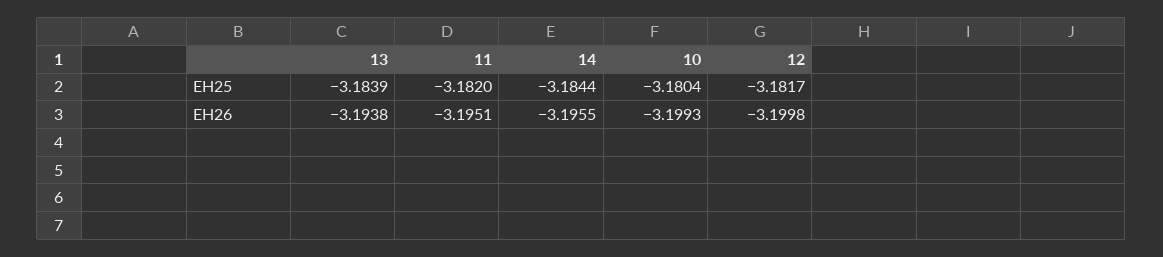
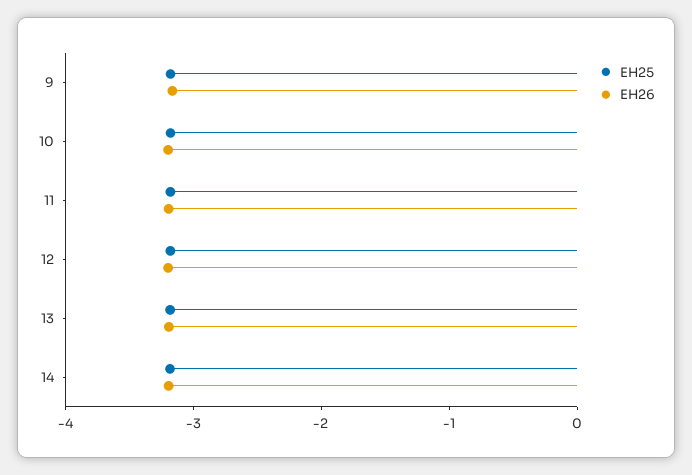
EH25, 9: none -> -3.2
EH26, 9: none -> -3.2

